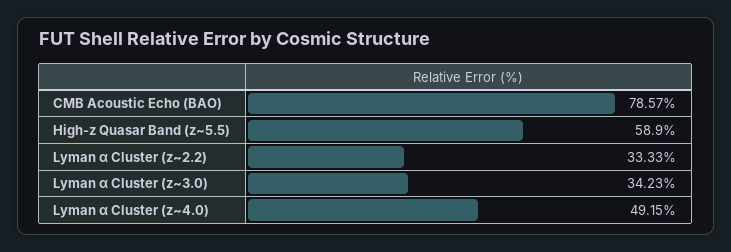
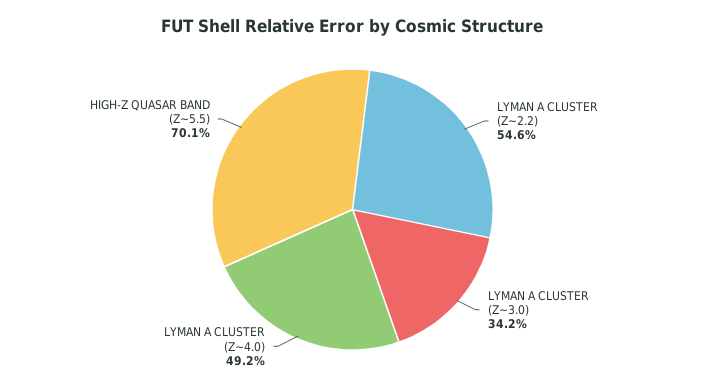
CMB Acoustic Echo (BAO): 78.57 -> none
High-z Quasar Band (z~5.5): 58.9 -> 70.1
Lyman α Cluster (z~2.2): 33.33 -> 54.6

